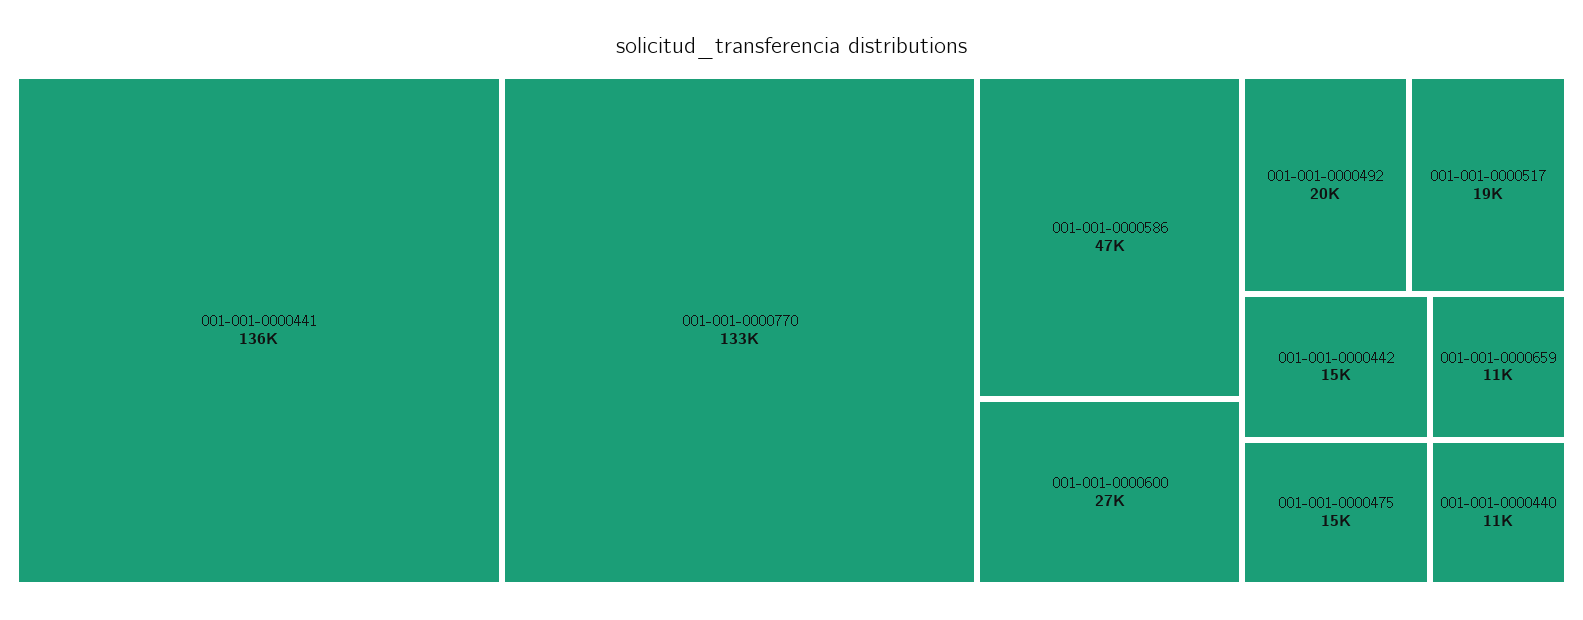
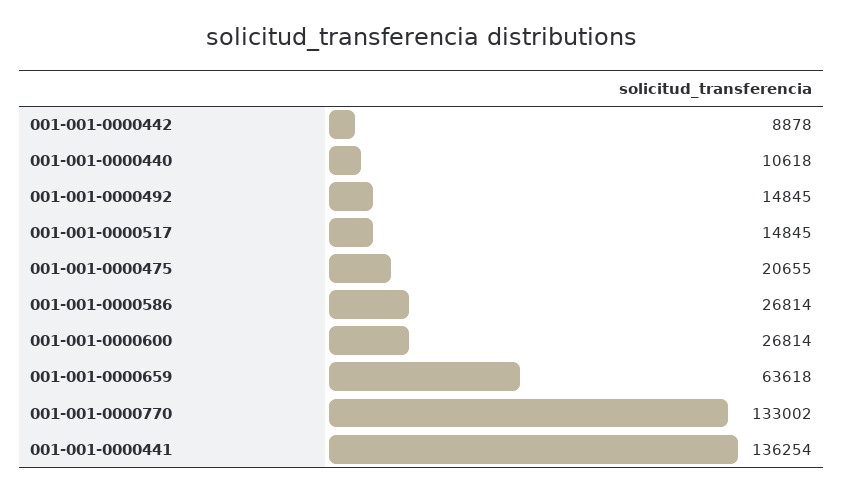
001-001-0000586: 47000 -> 26814
001-001-0000492: 20000 -> 14845
001-001-0000517: 19000 -> 14845
001-001-0000442: 15000 -> 8878
001-001-0000475: 15000 -> 20655
001-001-0000659: 11000 -> 63618

